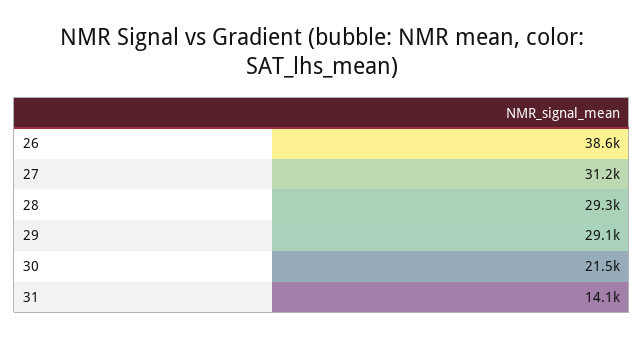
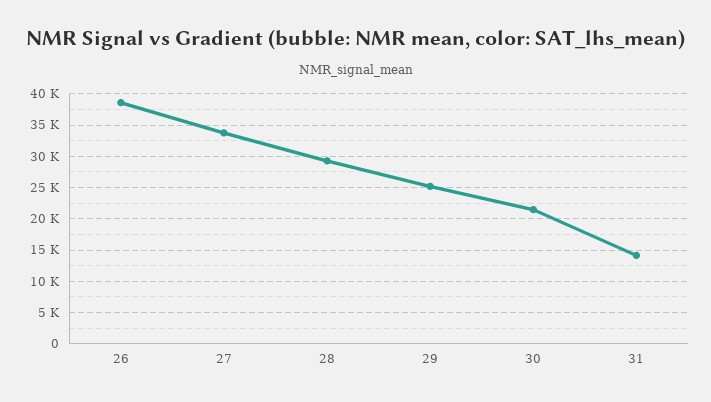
27: 31200 -> 34000
29: 29100 -> 25000

